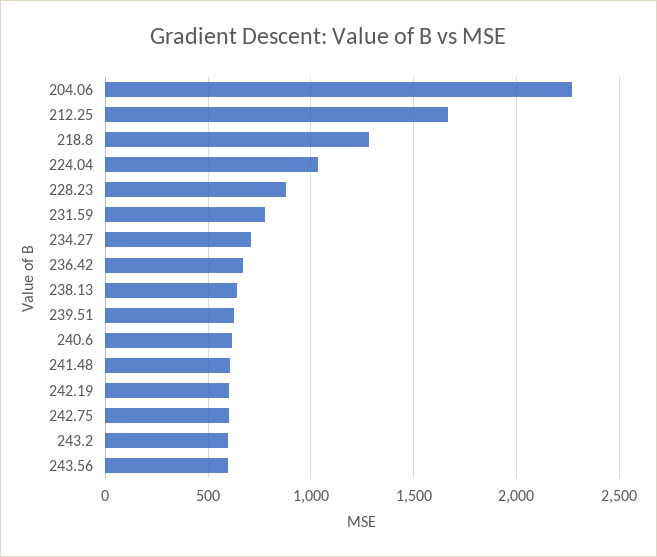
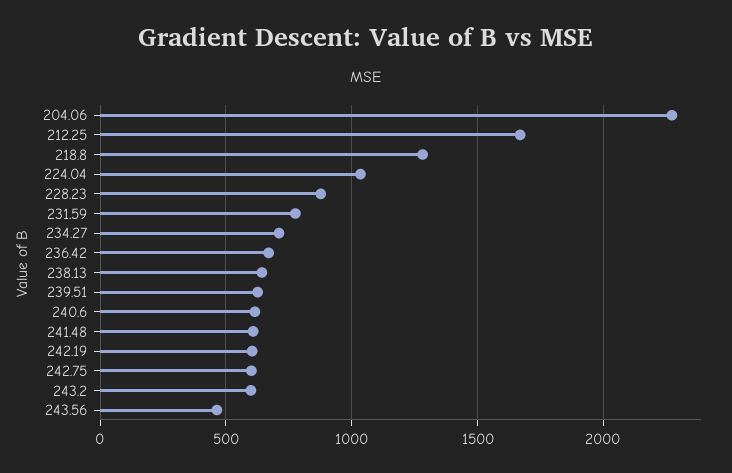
243.56: 600 -> 450

